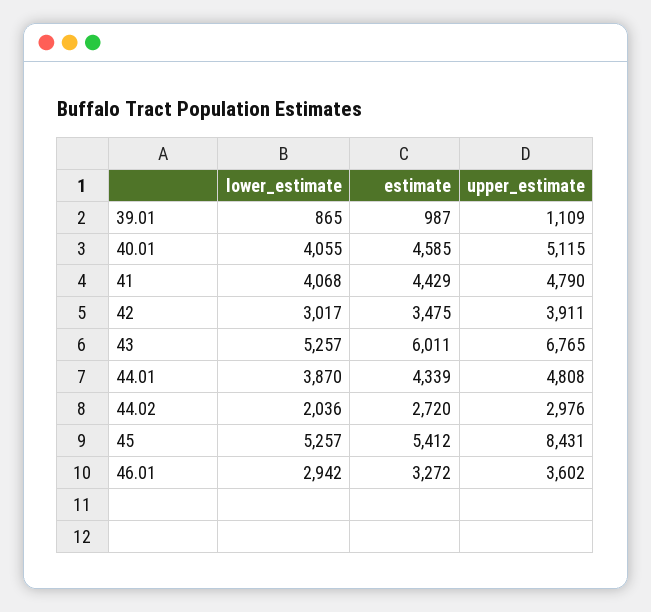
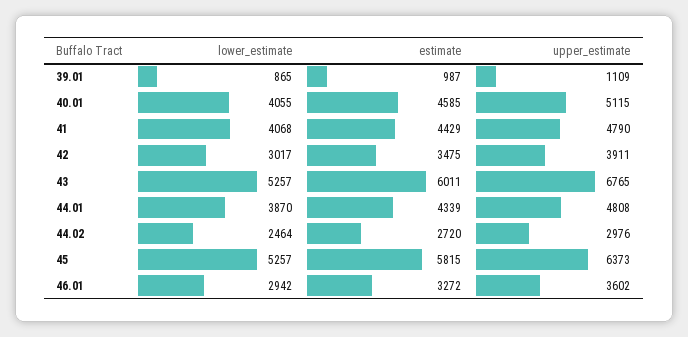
lower_estimate, 44.02: 2036 -> 2464
estimate, 45: 5412 -> 5815
upper_estimate, 45: 8431 -> 6373

